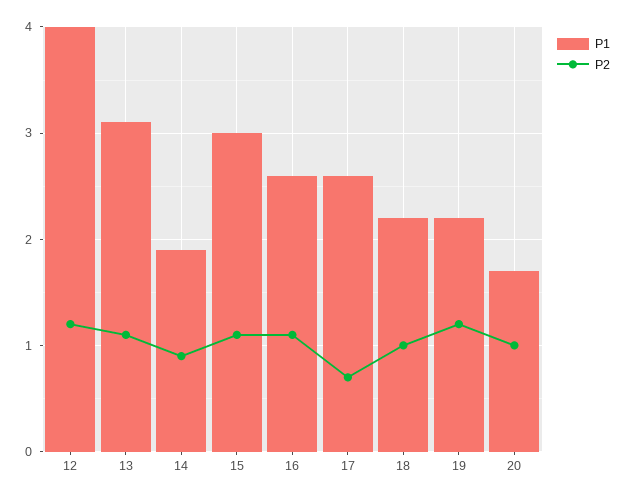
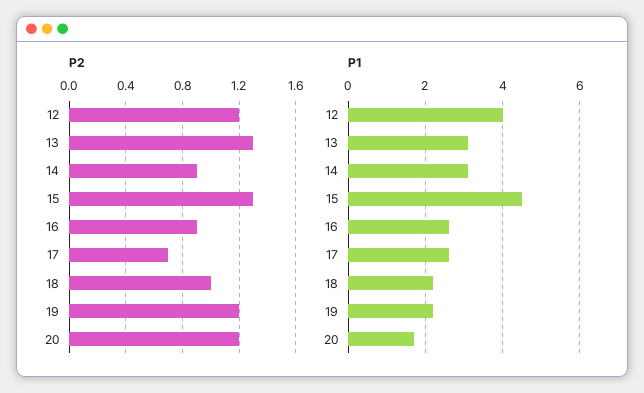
P2, 13: 1.1 -> 1.3
P1, 14: 1.9 -> 3
P1, 15: 3 -> 4.5
P2, 15: 1.1 -> 1.3
P2, 16: 1.1 -> 0.9
P2, 20: 1 -> 1.2

